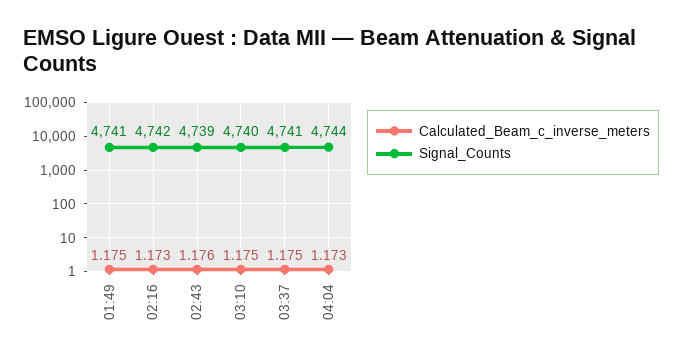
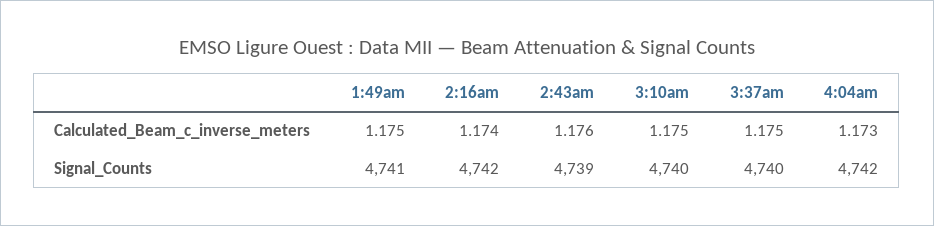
Calculated_Beam_c_inverse_meters, 02:16: 1.173 -> 1.174
Signal_Counts, 03:37: 4741 -> 4740
Signal_Counts, 04:04: 4744 -> 4742

